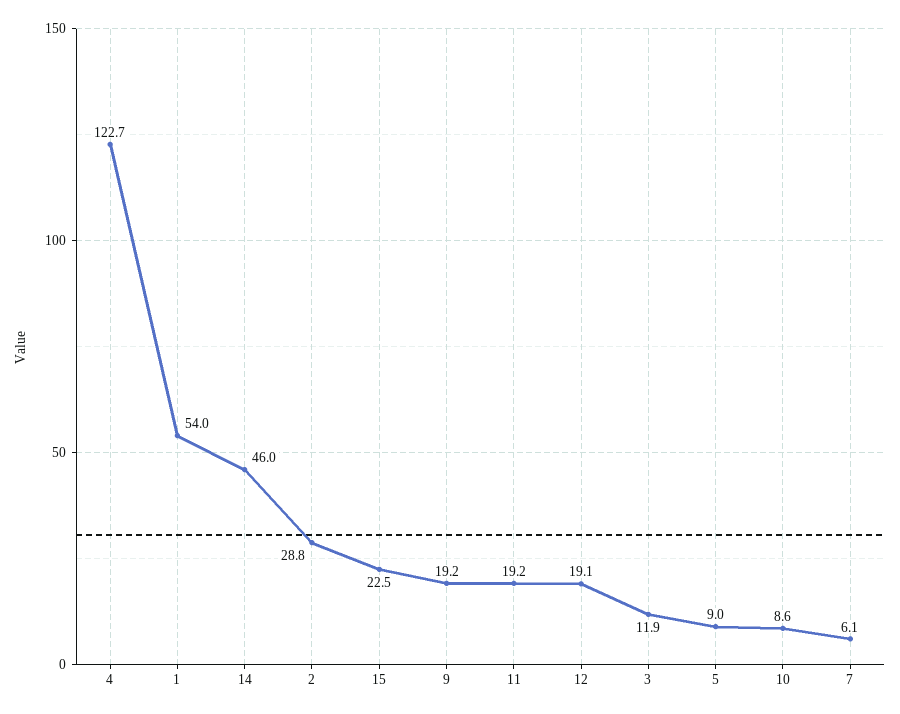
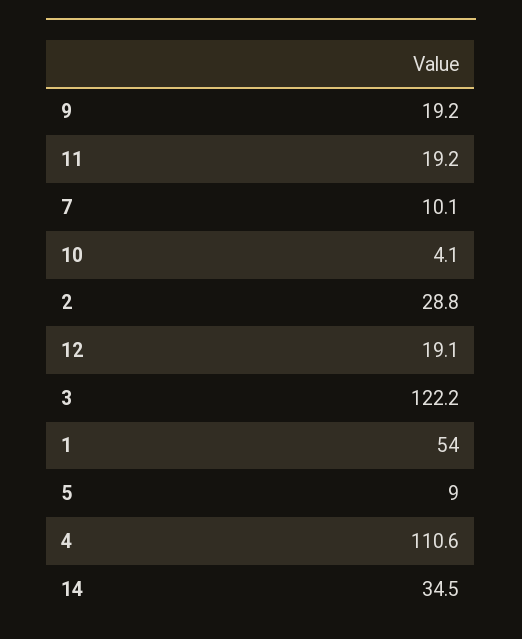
4: 122.7 -> 110.6
14: 46 -> 34.5
15: 22.5 -> none
3: 11.9 -> 122.2
10: 8.6 -> 4.1
7: 6.1 -> 10.1

